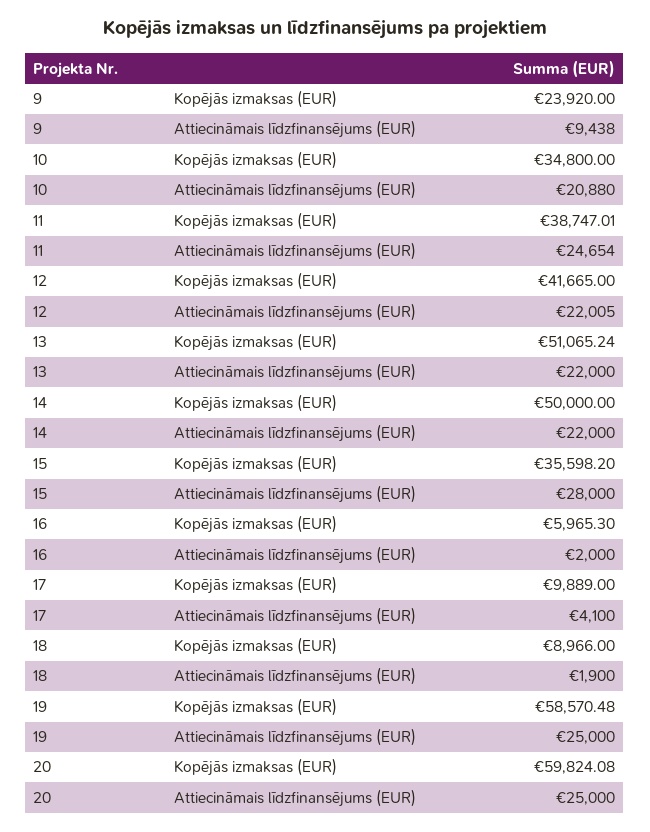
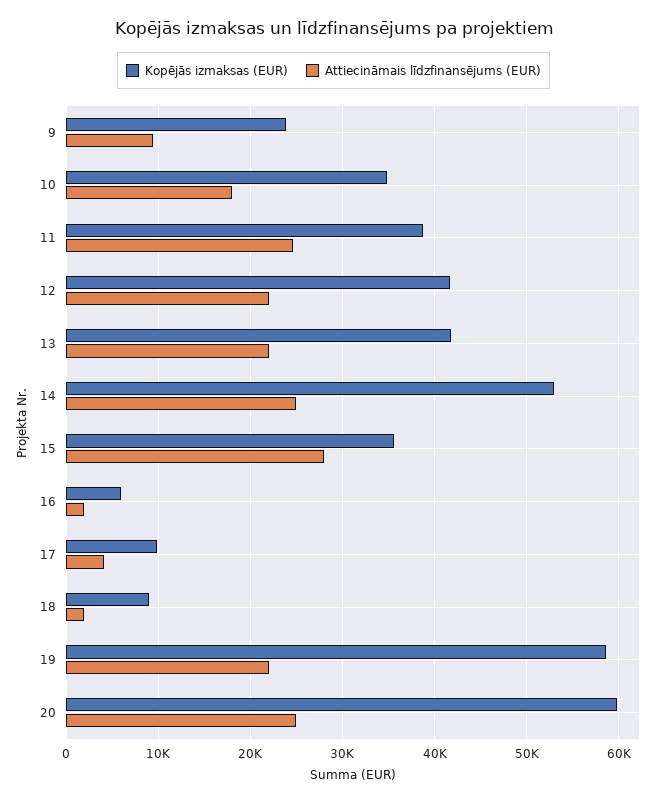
Attiecināmais līdzfinansējums (EUR), 10: 20880 -> 18000
Kopējās izmaksas (EUR), 13: 51065.24 -> 42000
Kopējās izmaksas (EUR), 14: 50000 -> 53000
Attiecināmais līdzfinansējums (EUR), 14: 22000 -> 25000
Attiecināmais līdzfinansējums (EUR), 19: 25000 -> 22000

